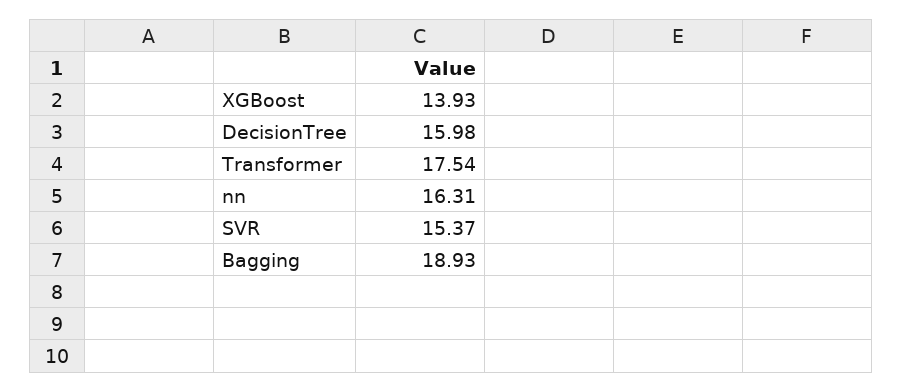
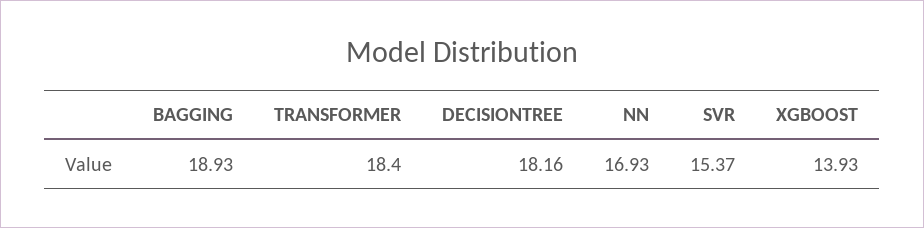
DecisionTree: 15.98 -> 18.16
Transformer: 17.54 -> 18.4
nn: 16.31 -> 16.93

